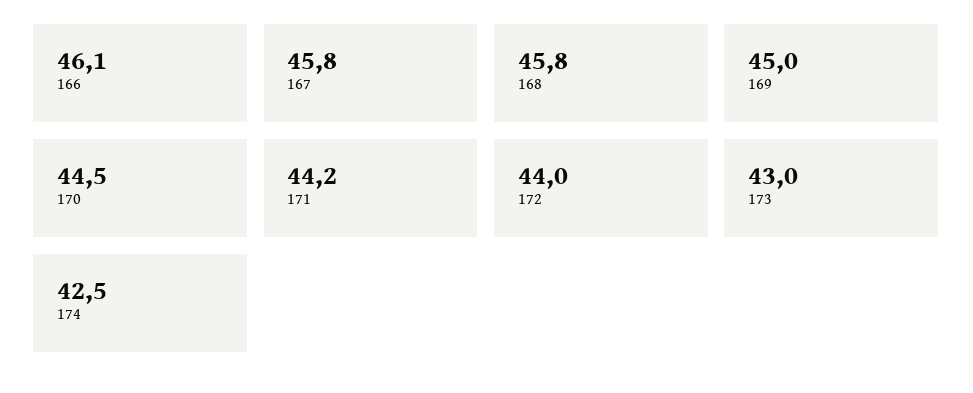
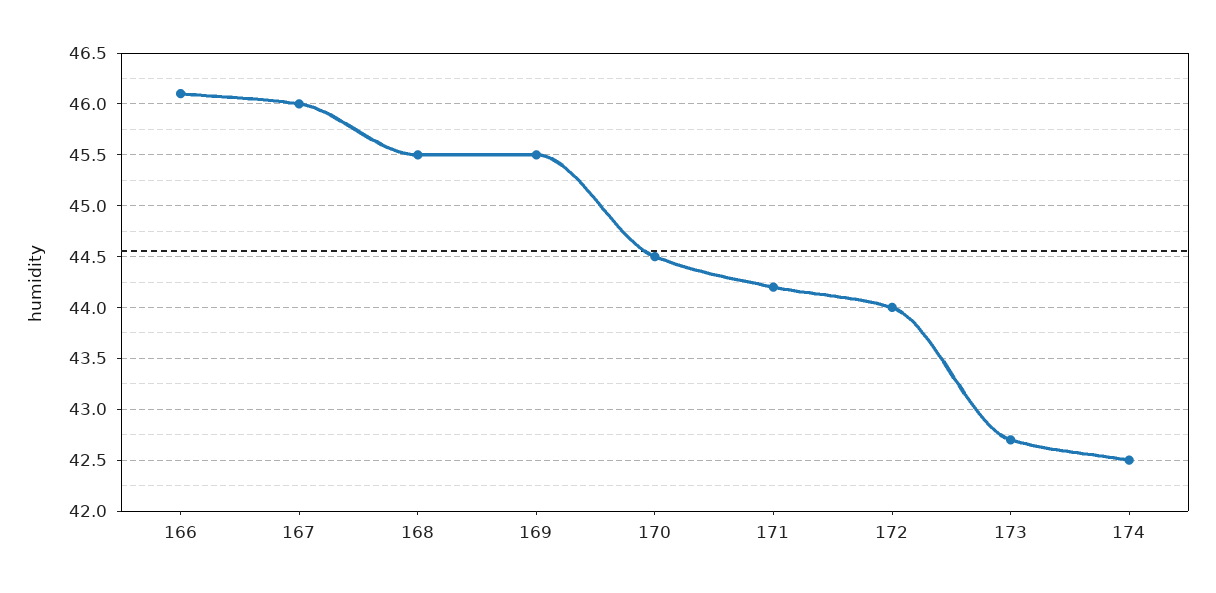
167: 45.8 -> 46
168: 45.8 -> 45.5
169: 45 -> 45.5
173: 43 -> 42.7

